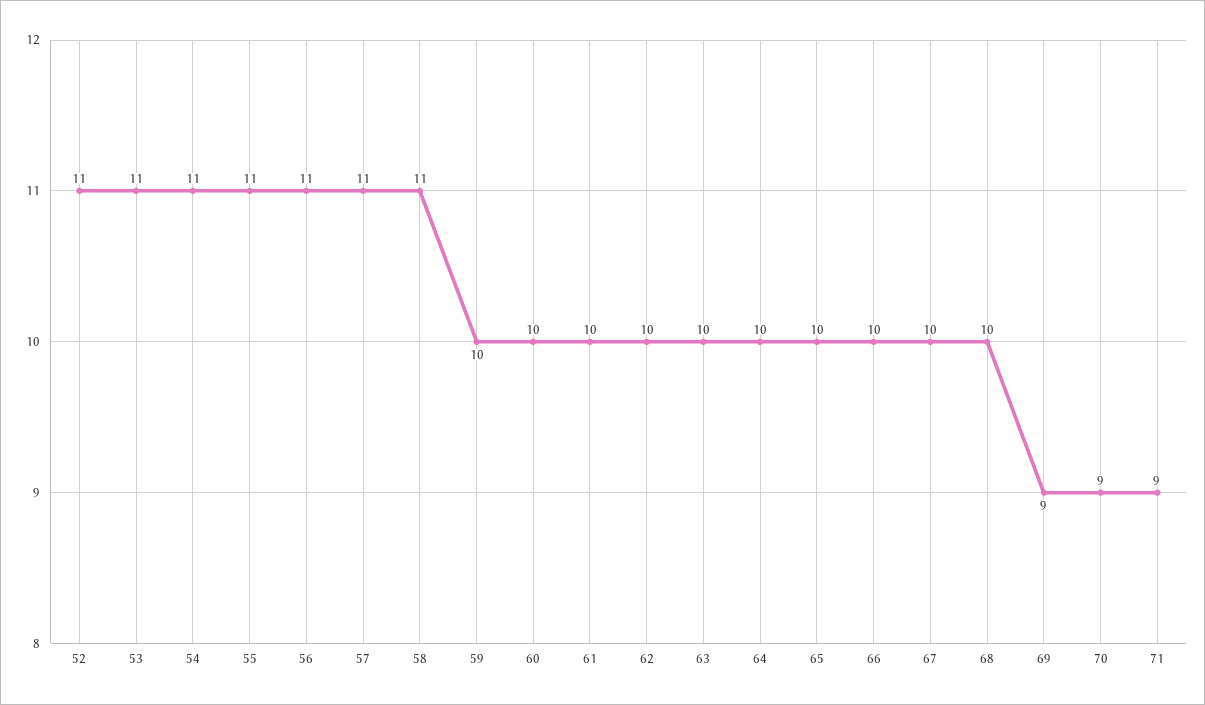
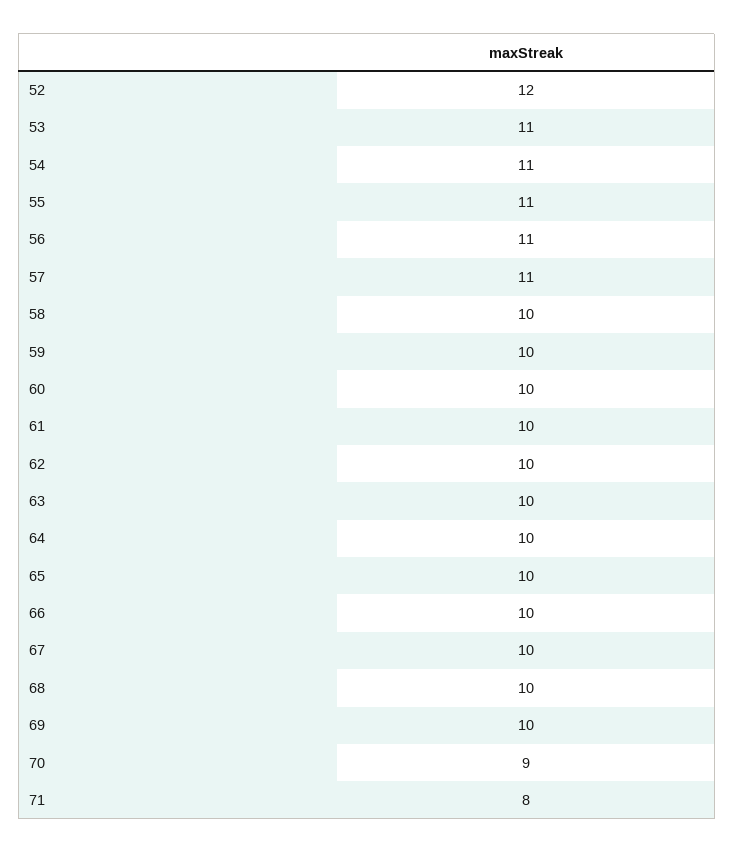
52: 11 -> 12
58: 11 -> 10
69: 9 -> 10
71: 9 -> 8

